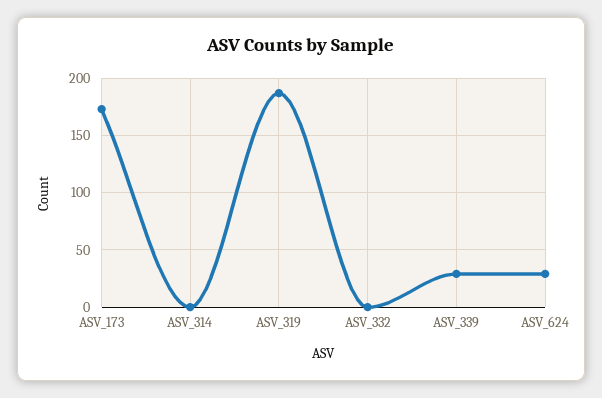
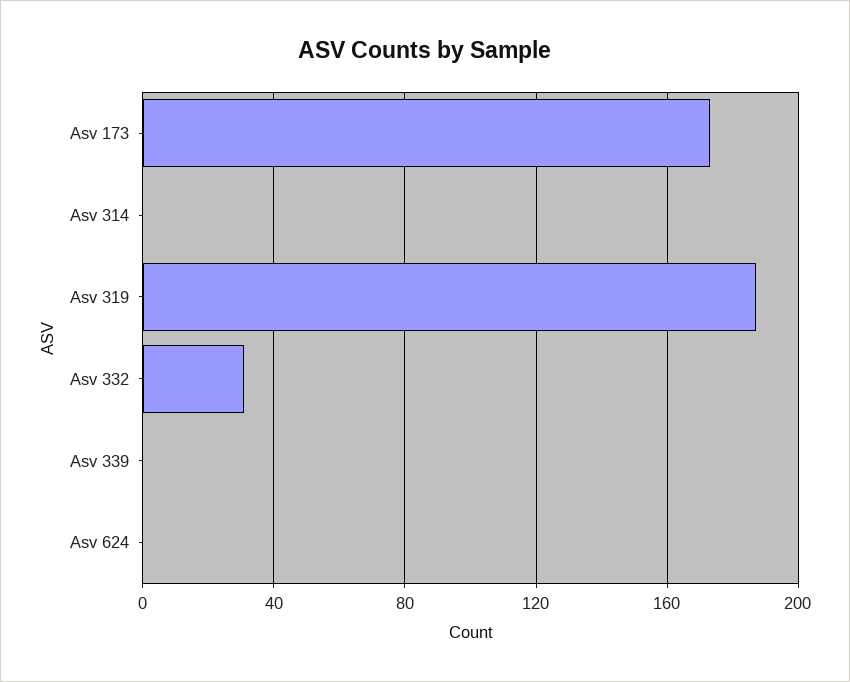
ASV_332: 0 -> 30
ASV_339: 30 -> 0
ASV_624: 30 -> 0

